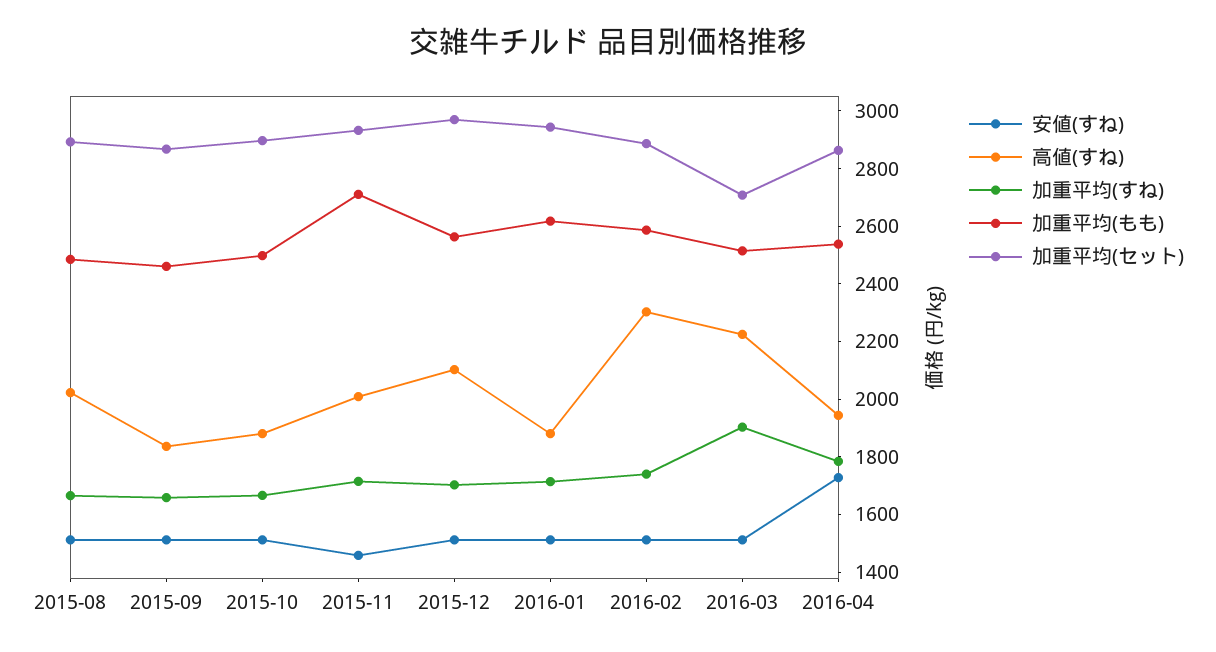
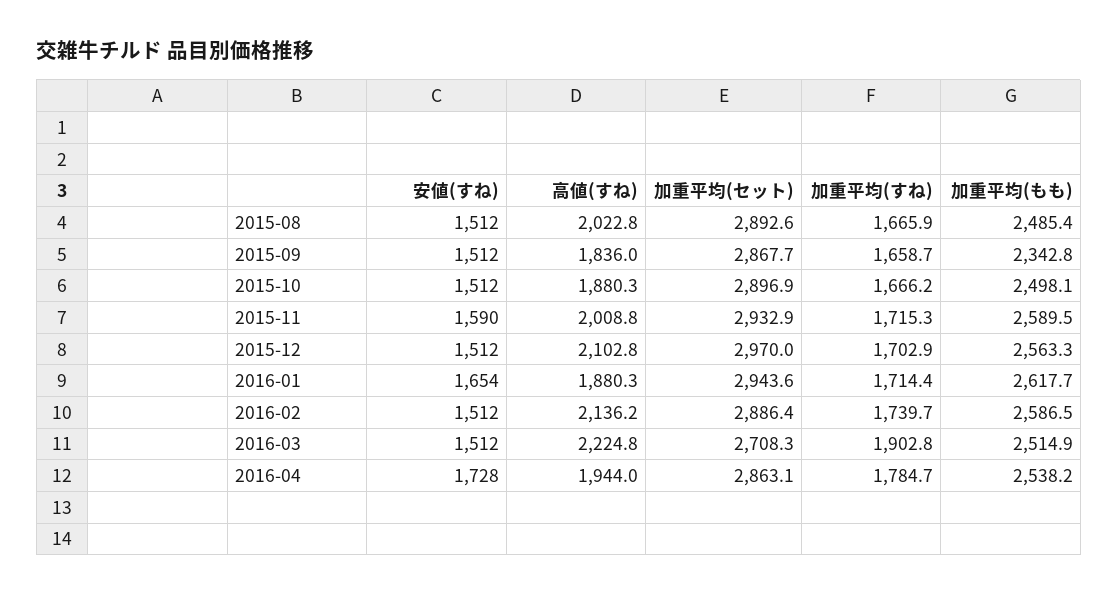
加重平均(もも), 2015-09: 2450 -> 2342.8
安値(すね), 2015-11: 1450 -> 1590
加重平均(もも), 2015-11: 2700 -> 2589.5
安値(すね), 2016-01: 1500 -> 1654
高値(すね), 2016-02: 2300 -> 2136.2

